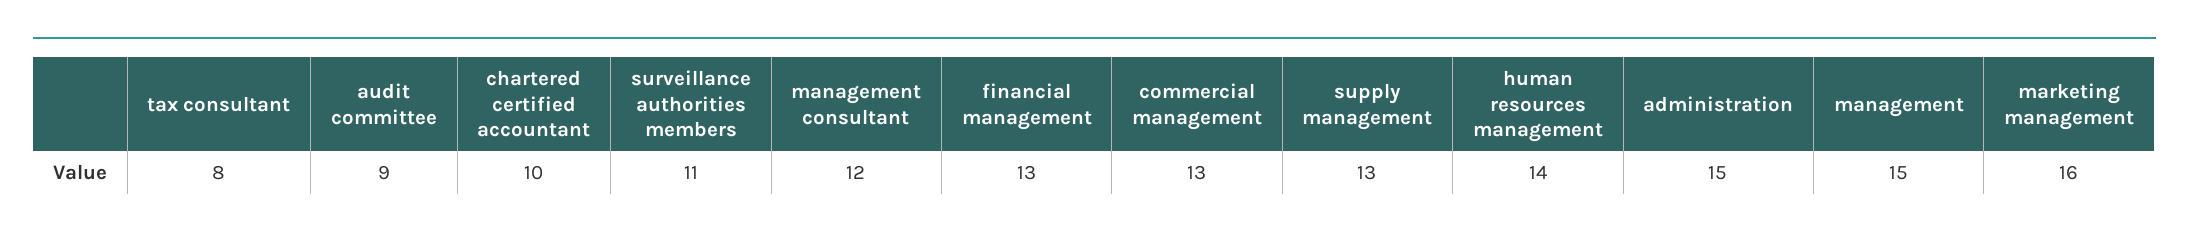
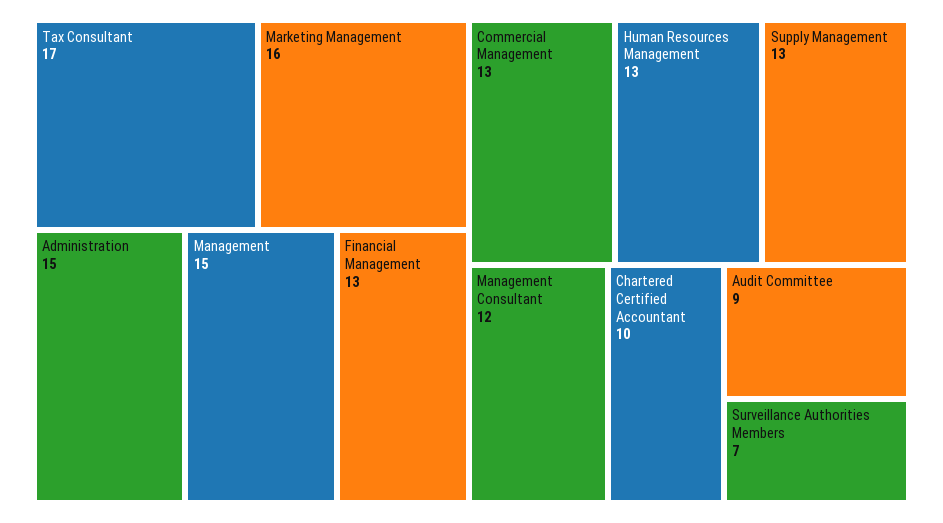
tax consultant: 8 -> 17
surveillance authorities members: 11 -> 7
human resources management: 14 -> 13

